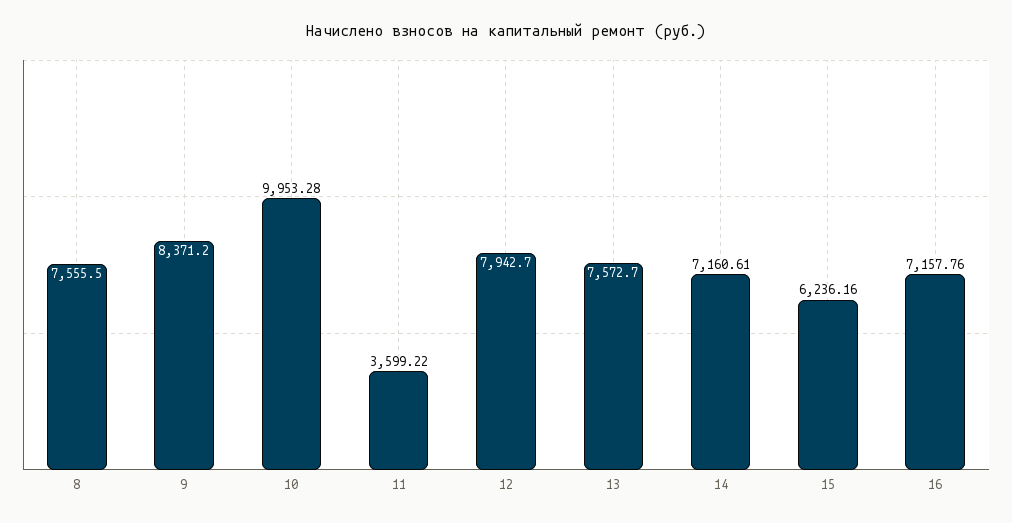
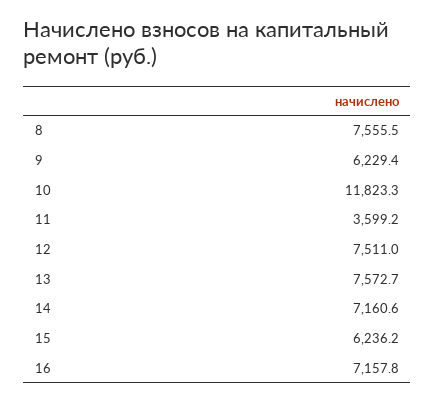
9: 8371.2 -> 6229.4
10: 9953.28 -> 11823.3
12: 7942.7 -> 7511

